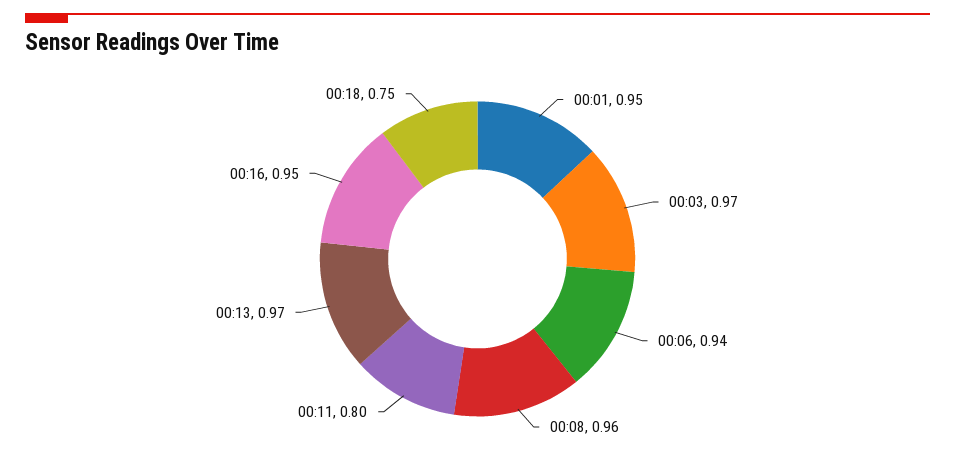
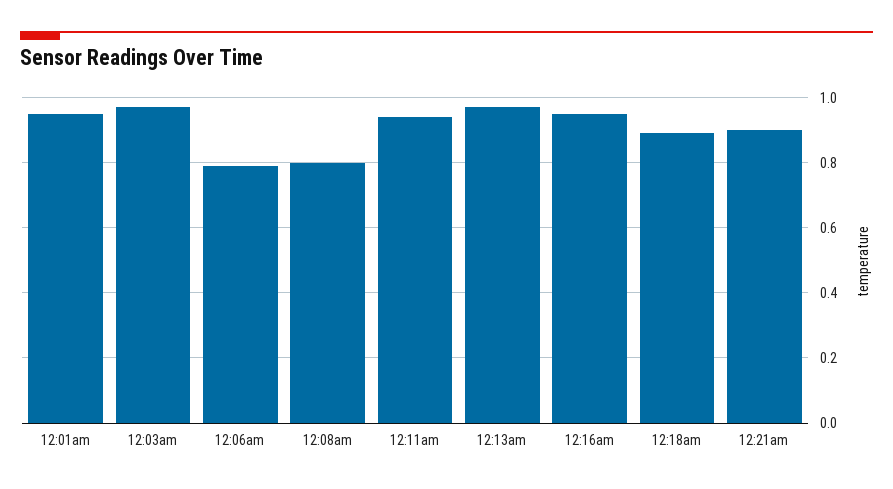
00:06: 0.94 -> 0.8
00:08: 0.96 -> 0.8
00:11: 0.8 -> 0.95
00:18: 0.75 -> 0.9
12:21am: none -> 0.9

